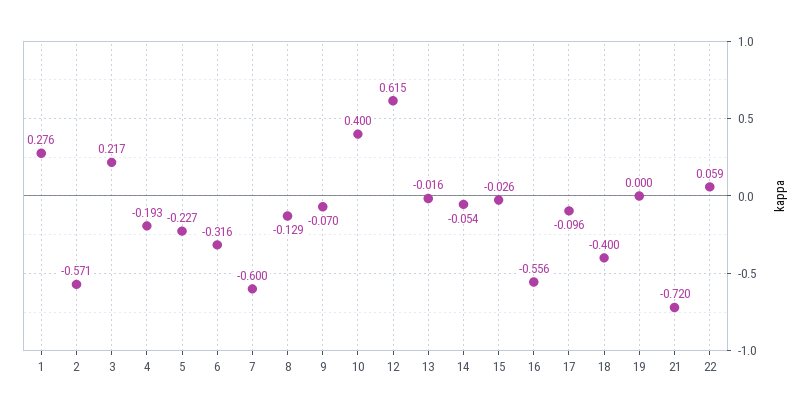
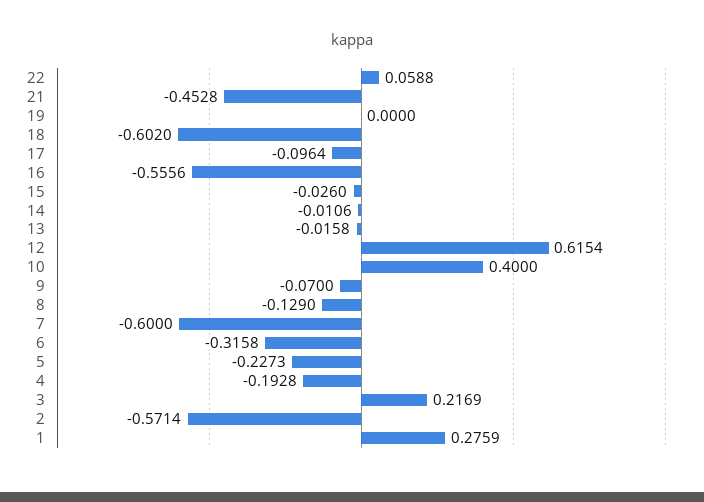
14: -0.054 -> -0.0106
18: -0.4 -> -0.602
21: -0.72 -> -0.4528

